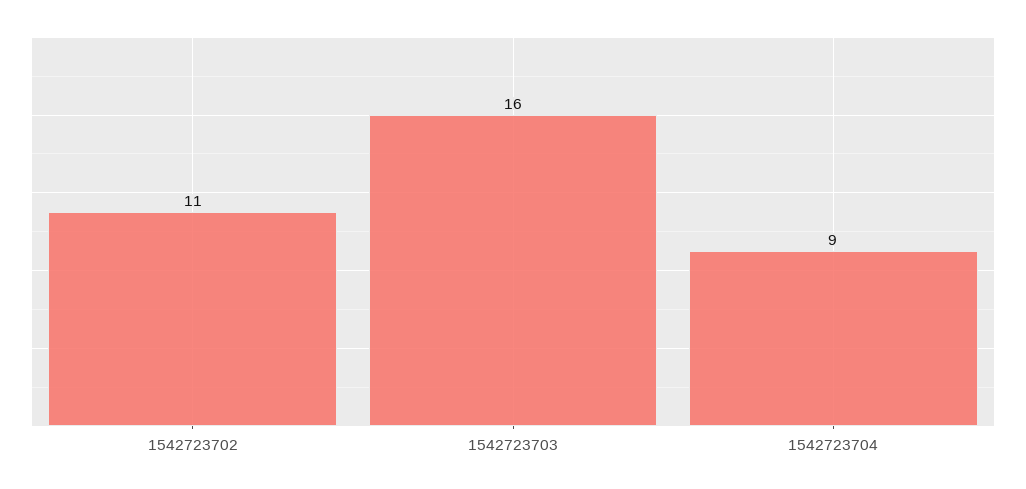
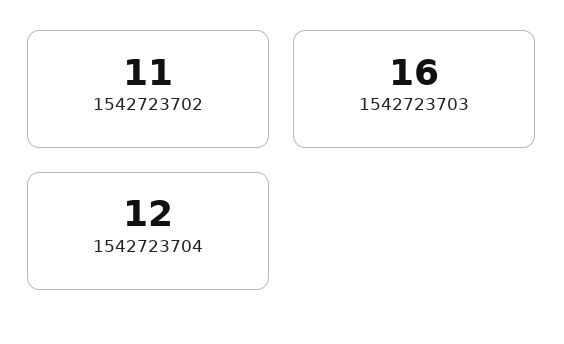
1542723704: 9 -> 12

